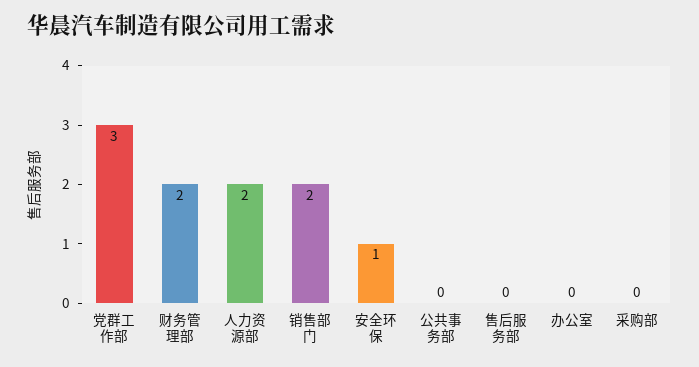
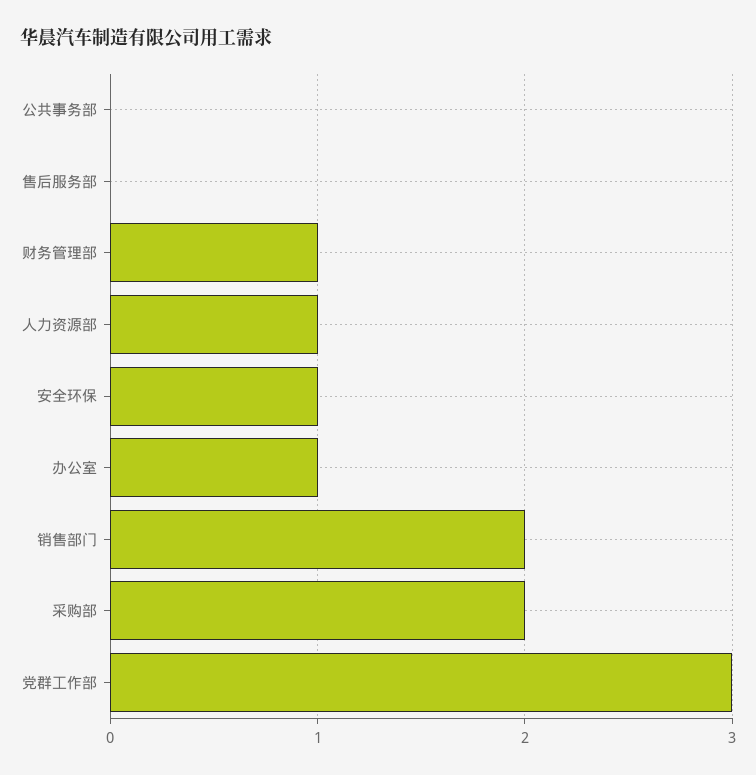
财务管理部: 2 -> 1
人力资源部: 2 -> 1
办公室: 0 -> 1
采购部: 0 -> 2

